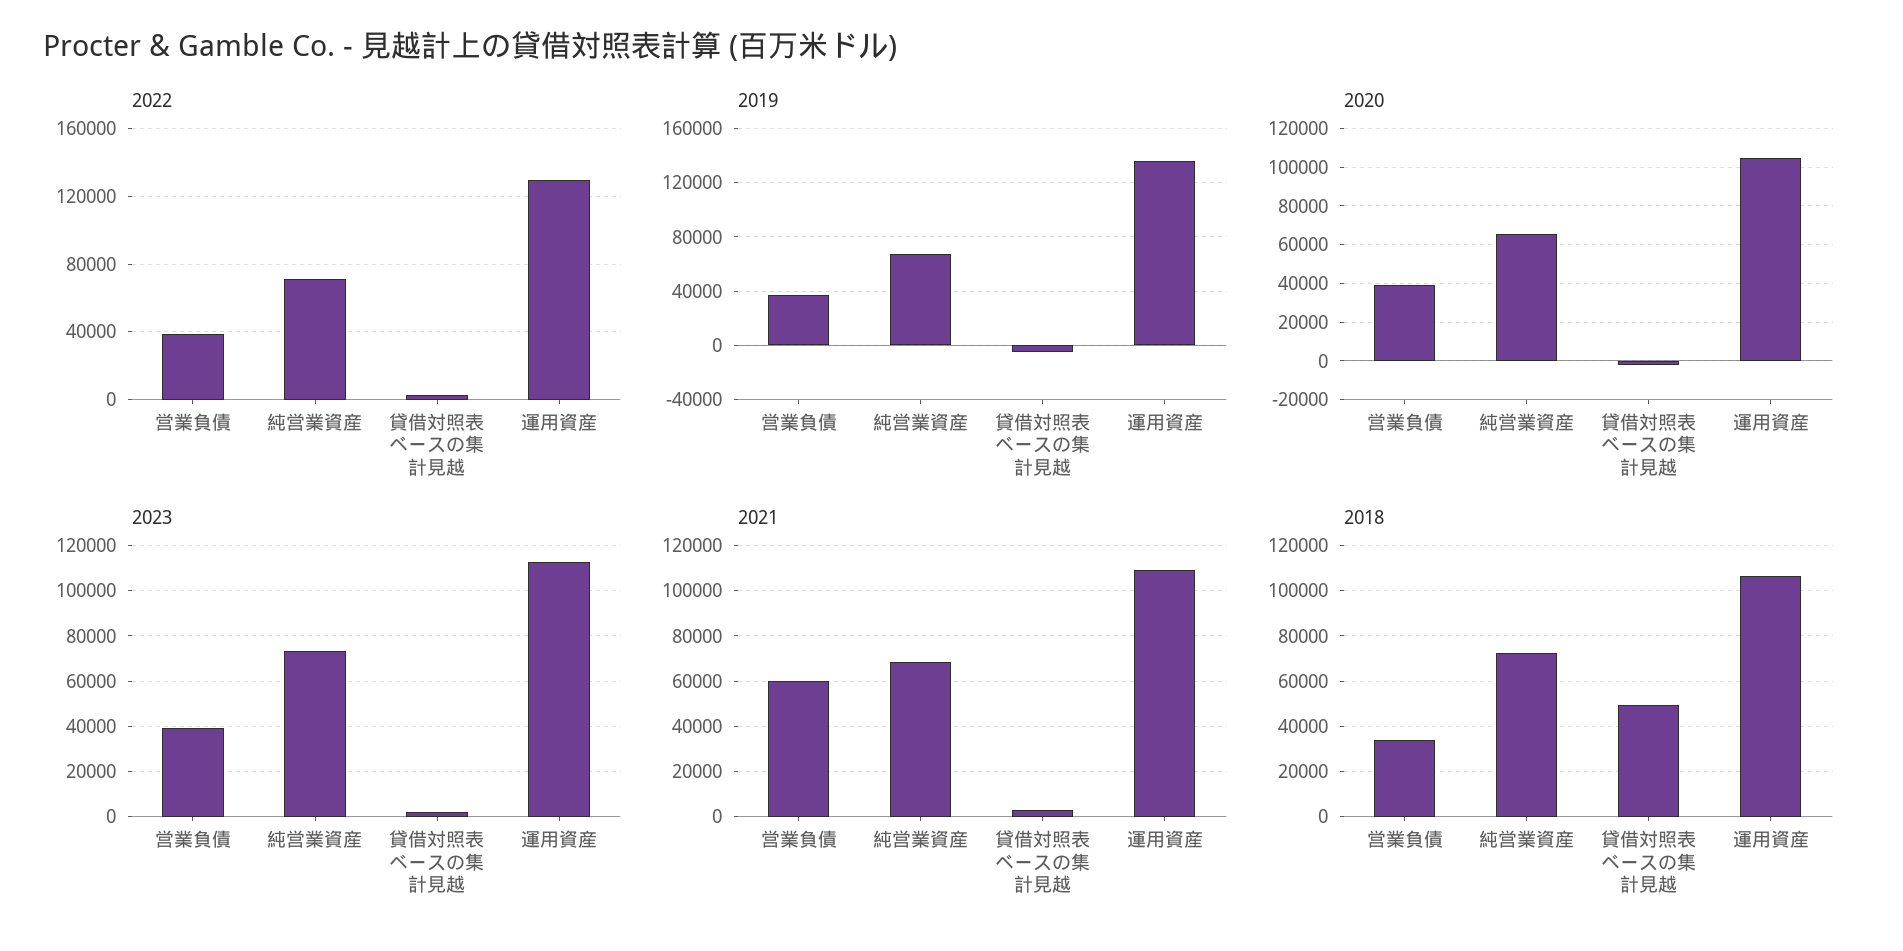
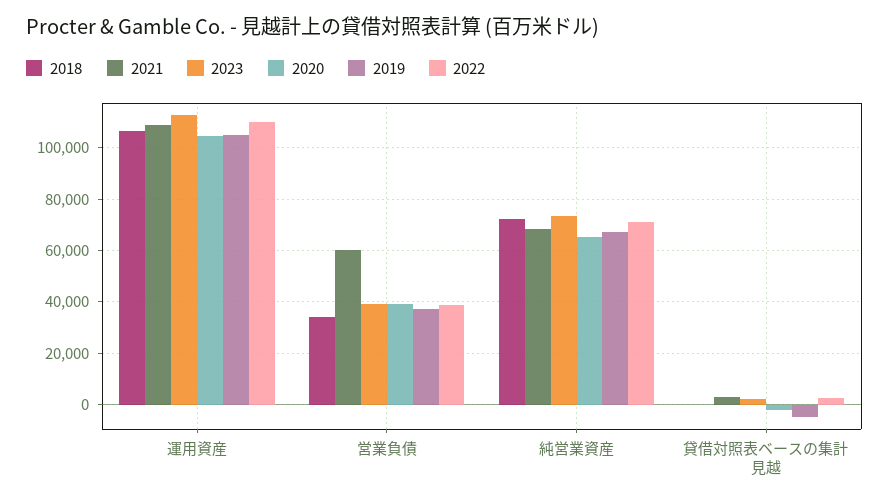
2022, 運用資産: 130000 -> 110000
2019, 運用資産: 135000 -> 105000
2018, 貸借対照表ベースの集計見越: 50000 -> 0

